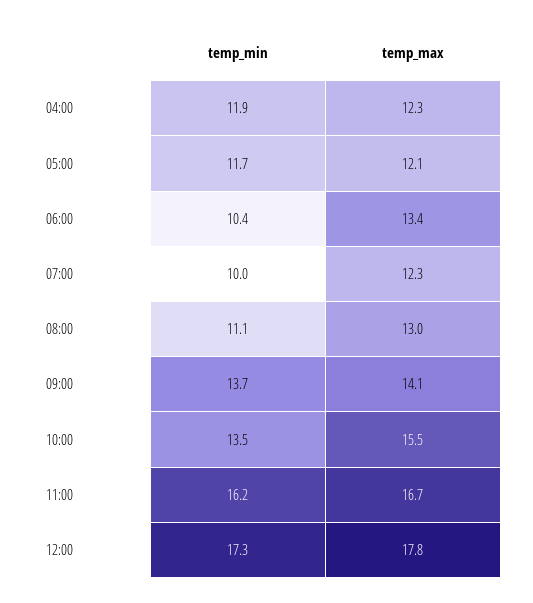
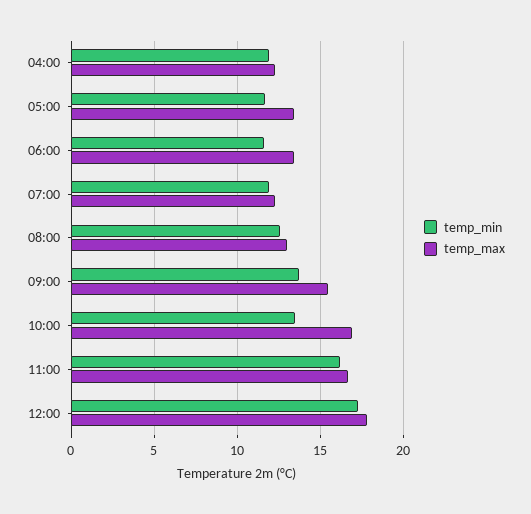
temp_max, 05:00: 12.1 -> 13.5
temp_min, 06:00: 10.4 -> 11.5
temp_min, 07:00: 10 -> 12
temp_min, 08:00: 11.1 -> 12.5
temp_max, 09:00: 14.1 -> 15.5
temp_max, 10:00: 15.5 -> 17

